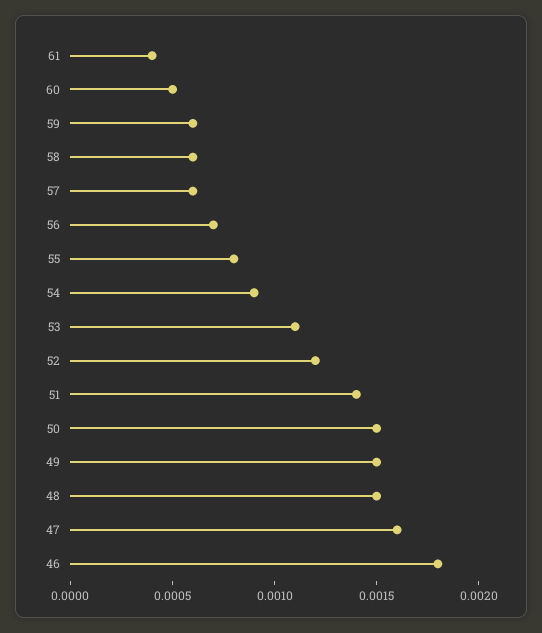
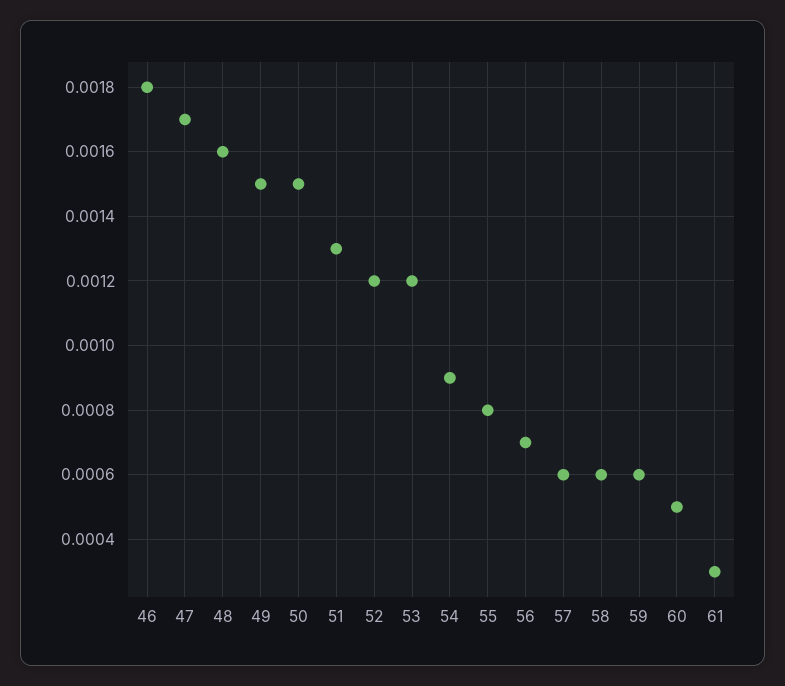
61: 0.0004 -> 0.0003
53: 0.0011 -> 0.0012
51: 0.0014 -> 0.0013
48: 0.0015 -> 0.0016
47: 0.0016 -> 0.0017

